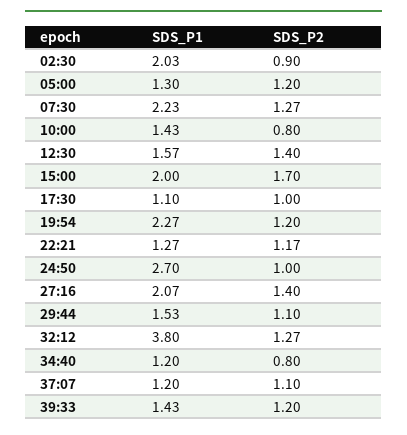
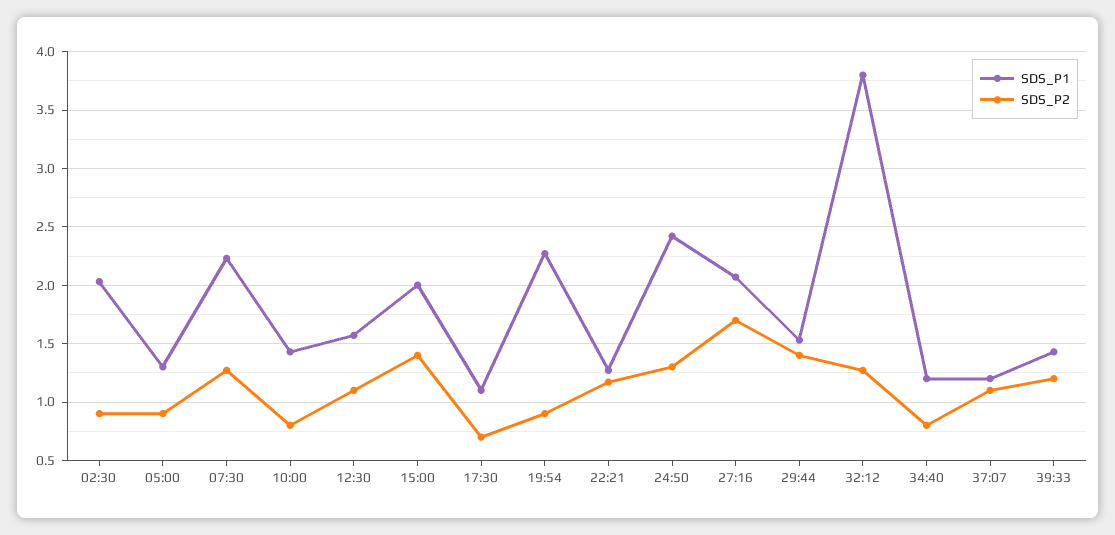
SDS_P2, 05:00: 1.2 -> 0.9
SDS_P2, 12:30: 1.4 -> 1.1
SDS_P2, 15:00: 1.7 -> 1.4
SDS_P2, 17:30: 1 -> 0.7
SDS_P2, 19:54: 1.2 -> 0.9
SDS_P1, 24:50: 2.7 -> 2.4
SDS_P2, 24:50: 1 -> 1.3
SDS_P2, 27:16: 1.4 -> 1.7
SDS_P2, 29:44: 1.1 -> 1.4

